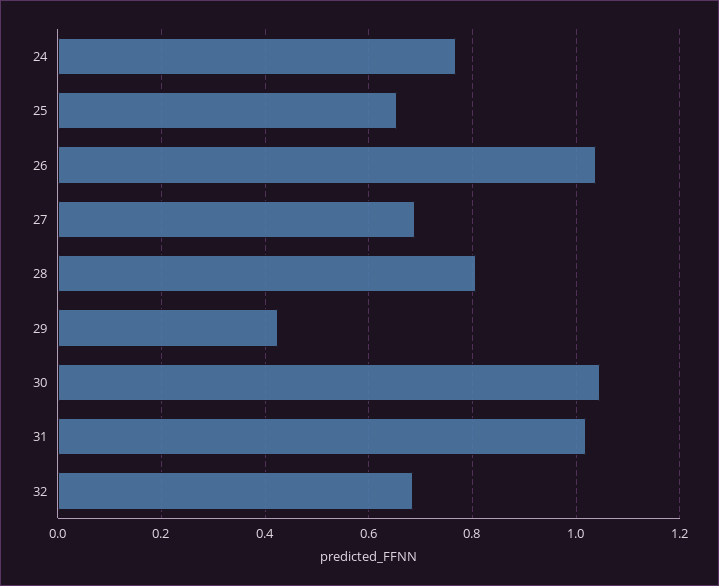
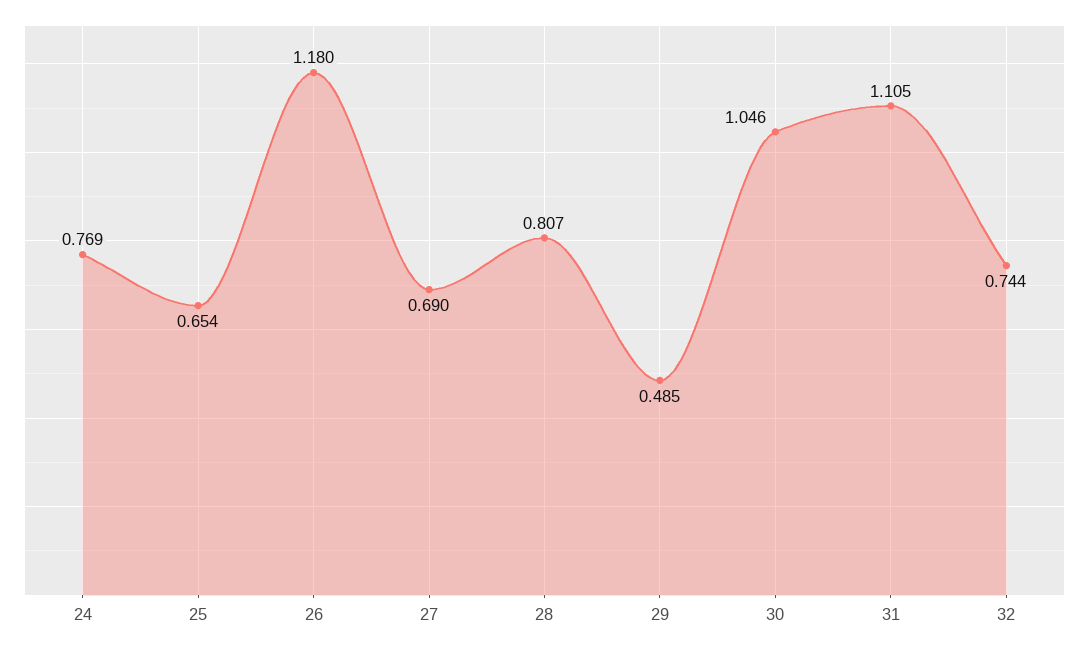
26: 1.04 -> 1.18
29: 0.42 -> 0.485
31: 1.02 -> 1.105
32: 0.68 -> 0.744

